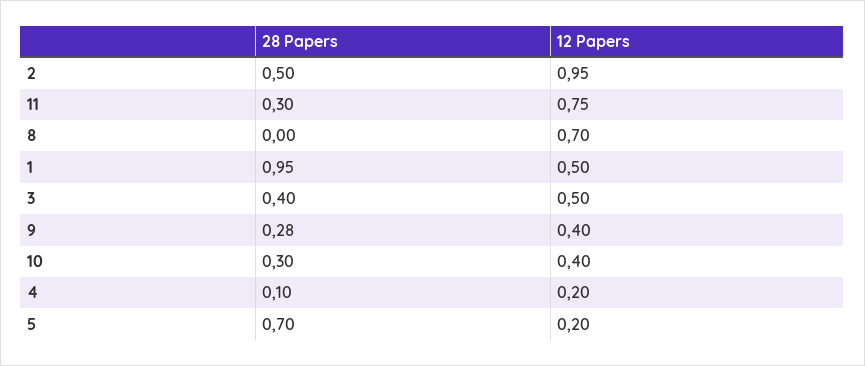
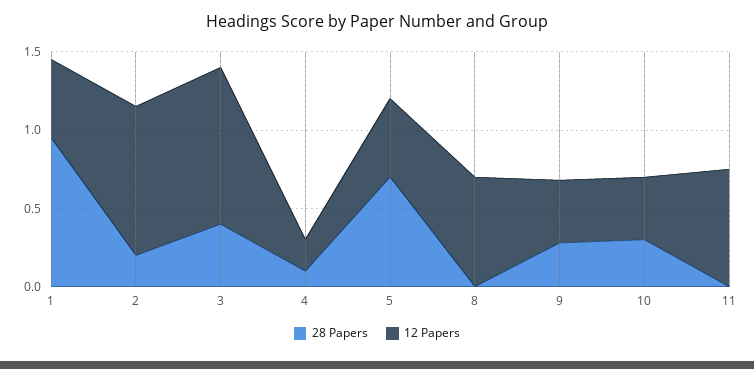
28 Papers, 2: 0.5 -> 0.2
28 Papers, 11: 0.3 -> 0
12 Papers, 3: 0.5 -> 1
12 Papers, 5: 0.2 -> 0.5

